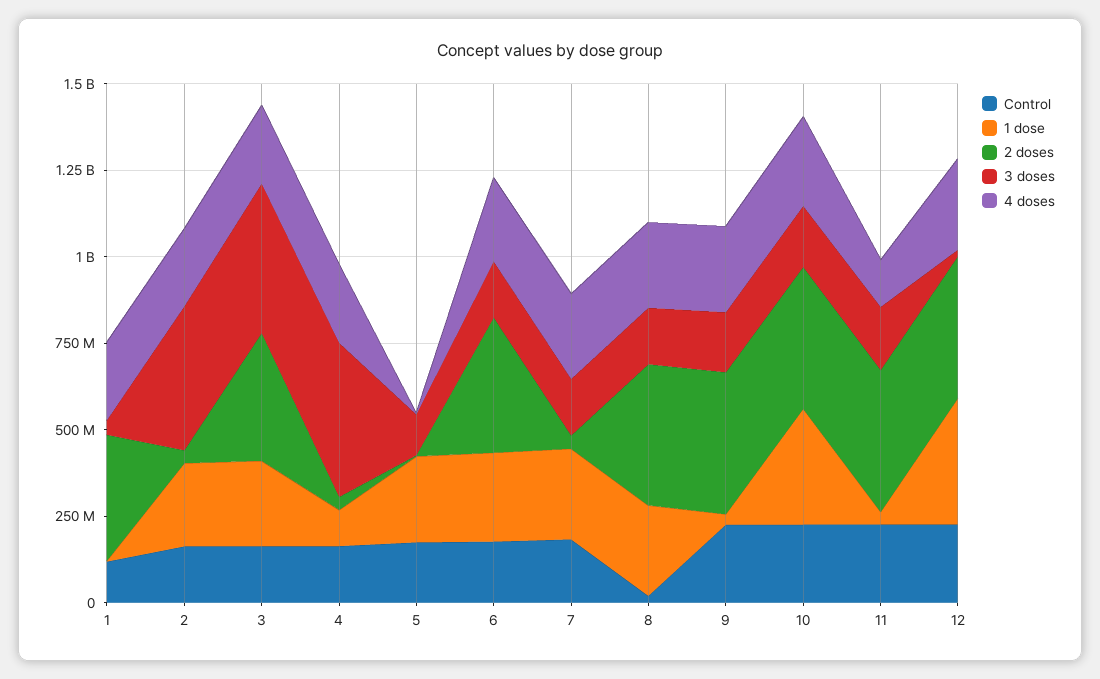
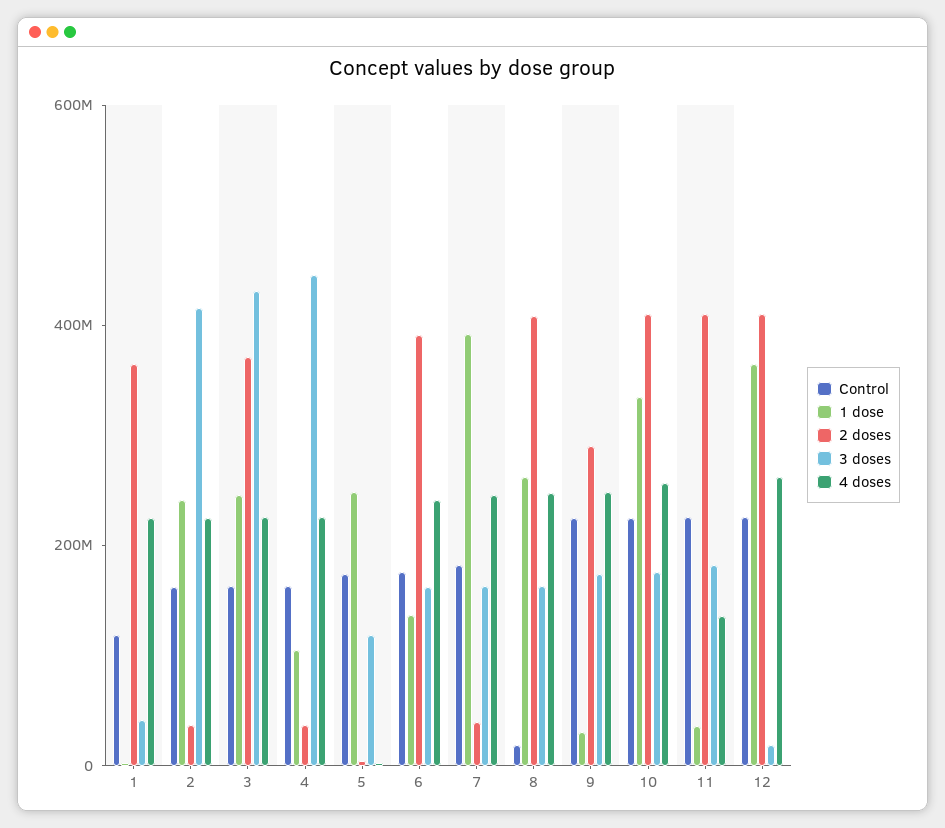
1 dose, 6: 250000000 -> 150000000
1 dose, 7: 250000000 -> 400000000
2 doses, 9: 400000000 -> 300000000

